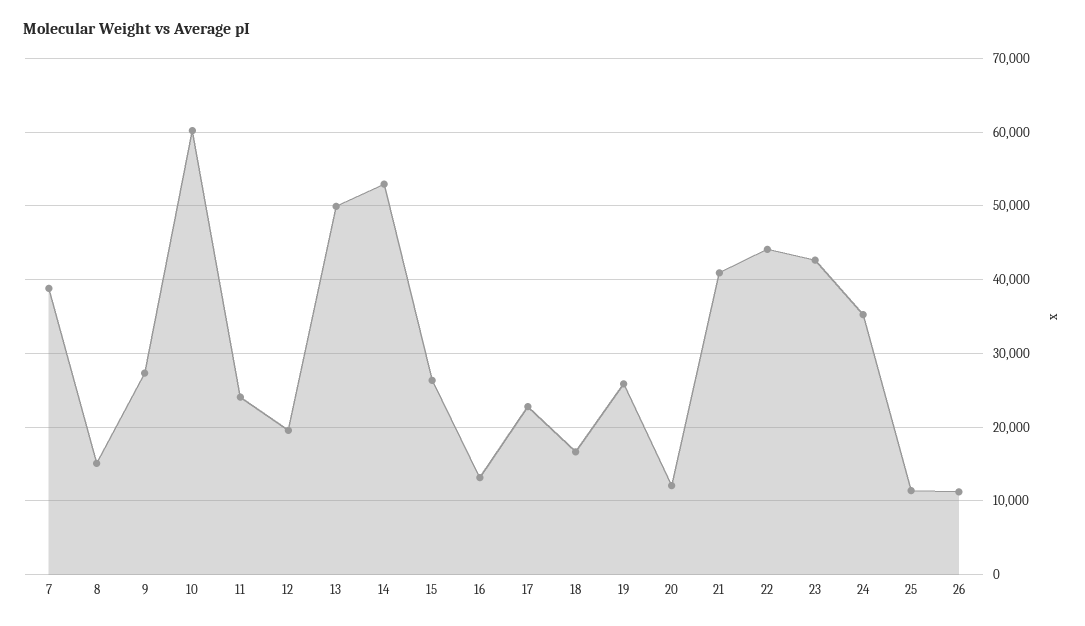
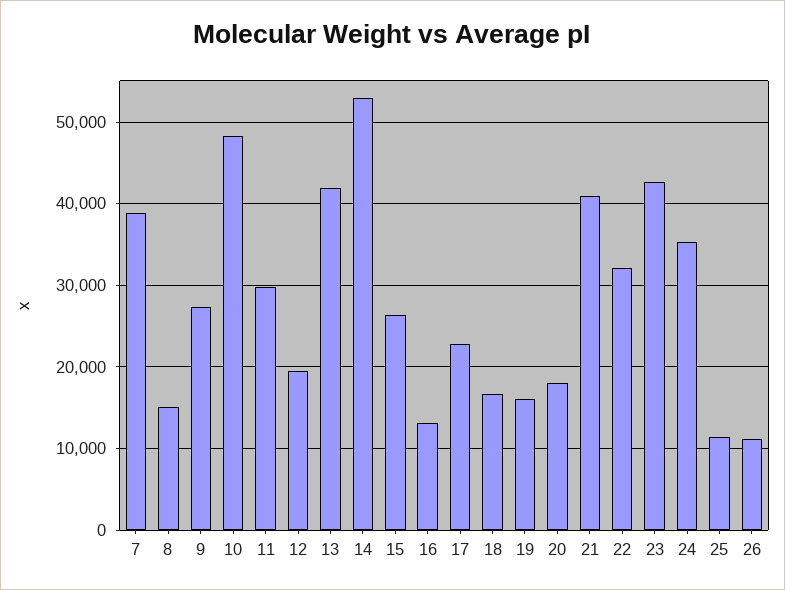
10: 60000 -> 48000
11: 24000 -> 30000
13: 50000 -> 42000
19: 26000 -> 16000
20: 12000 -> 18000
22: 44000 -> 32000

